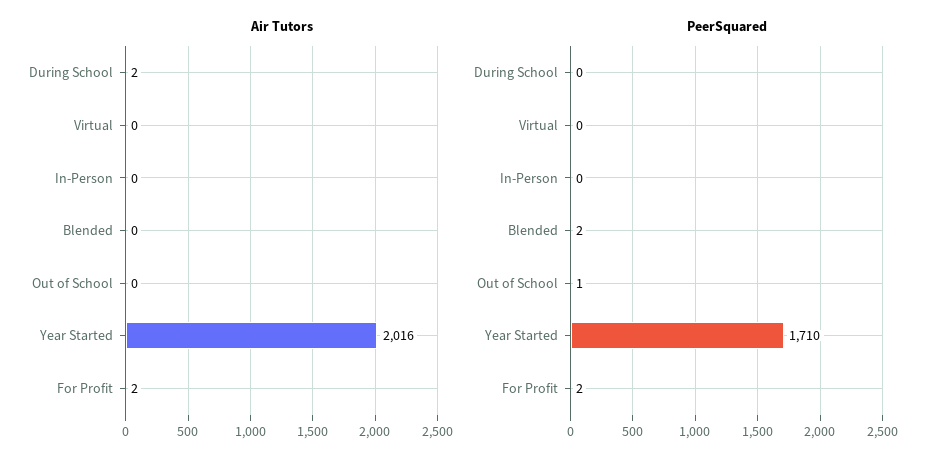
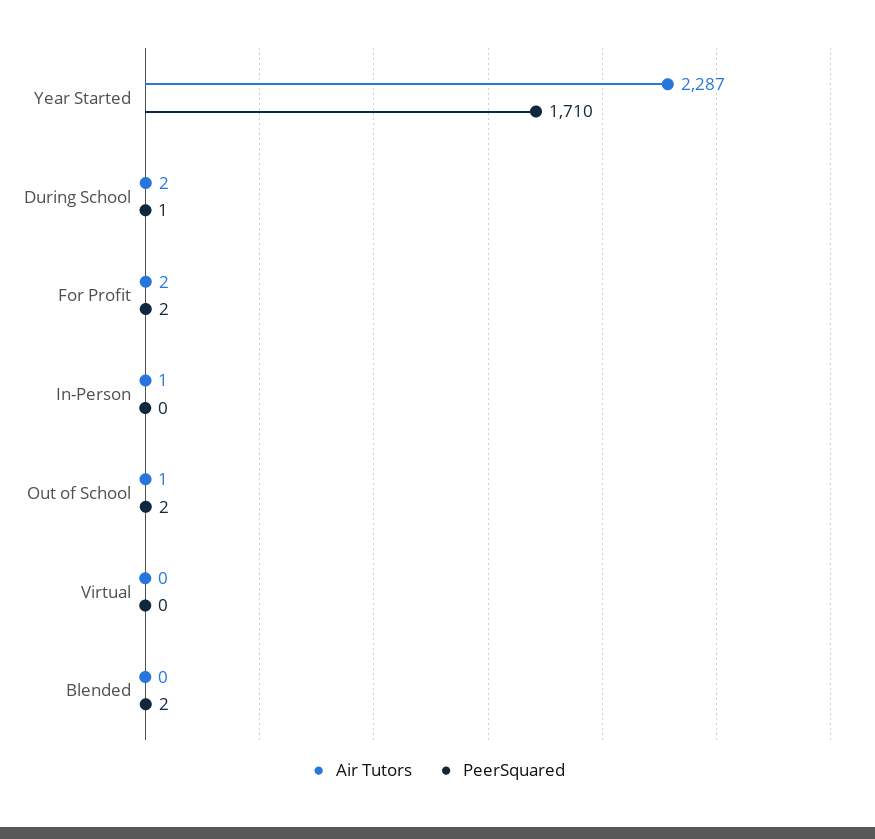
Air Tutors, In-Person: 0 -> 1
Air Tutors, Out of School: 0 -> 1
Air Tutors, Year Started: 2016 -> 2287
PeerSquared, During School: 0 -> 1
PeerSquared, Out of School: 1 -> 2

